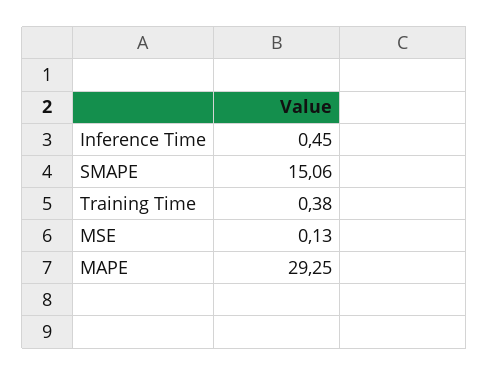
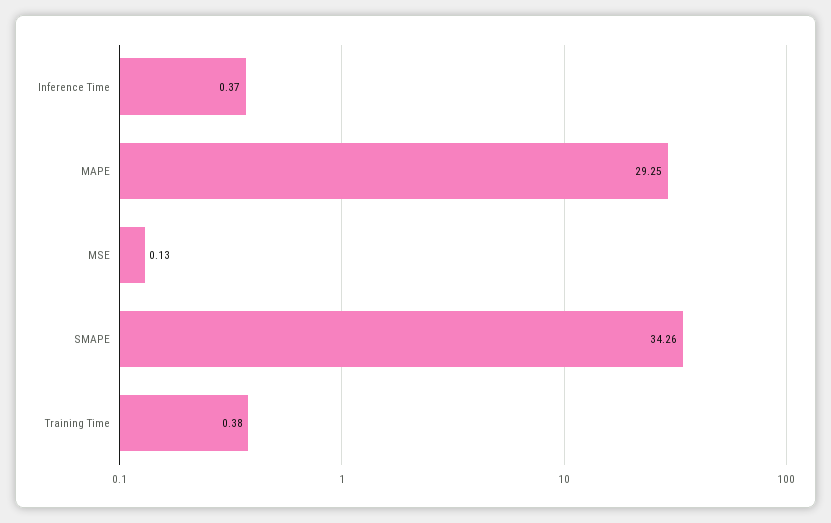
Inference Time: 0.45 -> 0.37
SMAPE: 15.06 -> 34.26

